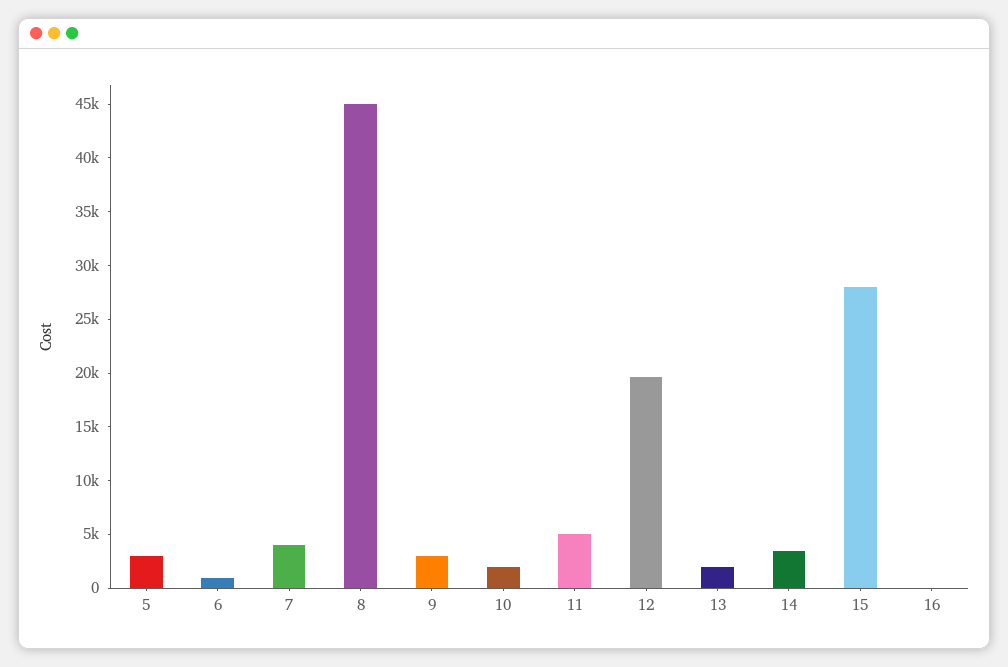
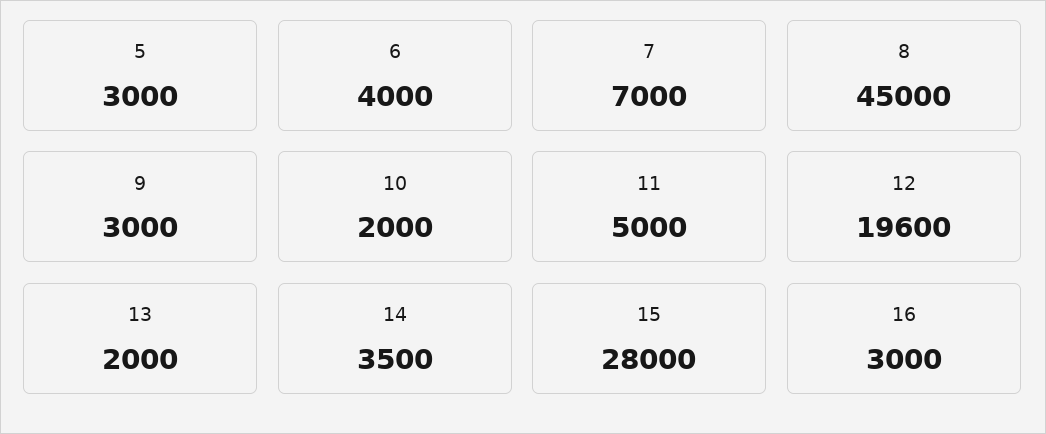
6: 1000 -> 4000
7: 4000 -> 7000
16: 0 -> 3000

